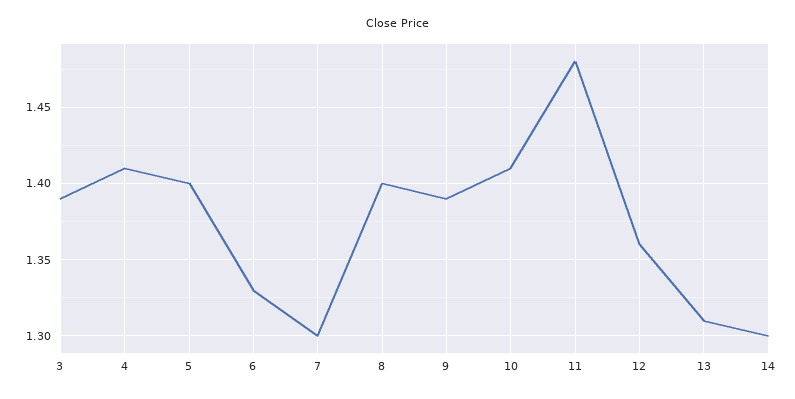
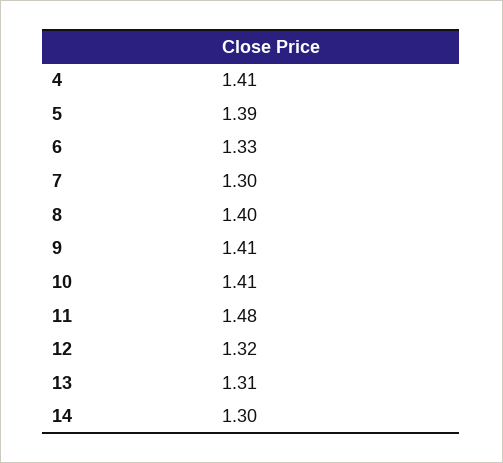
3: 1.39 -> none
5: 1.4 -> 1.39
9: 1.39 -> 1.41
12: 1.36 -> 1.32

